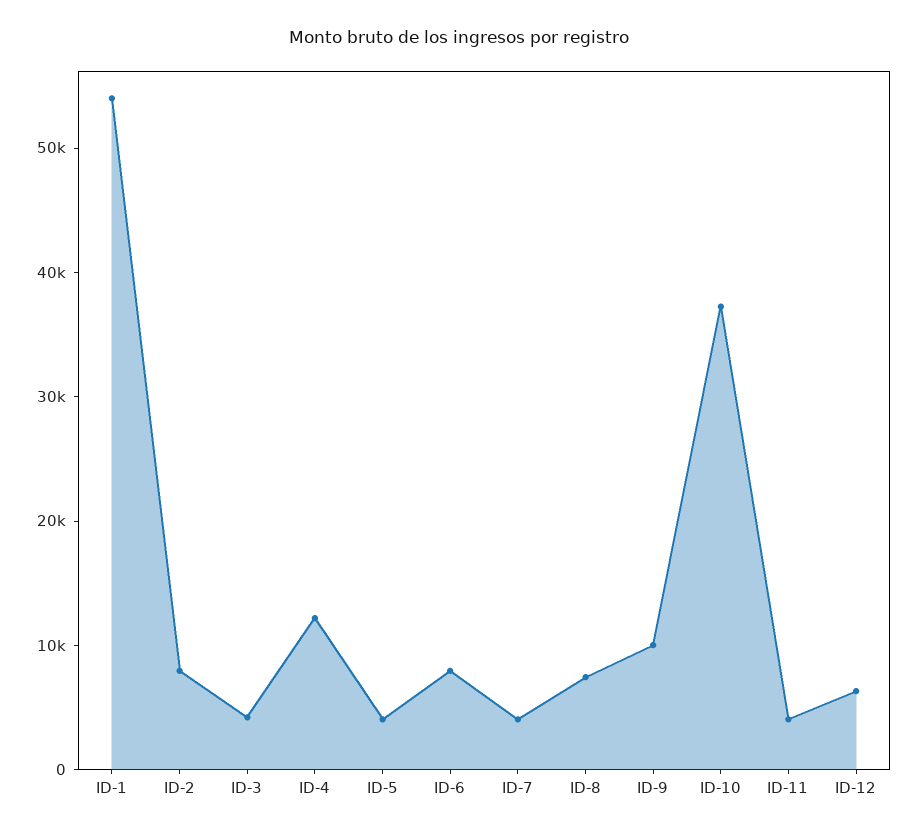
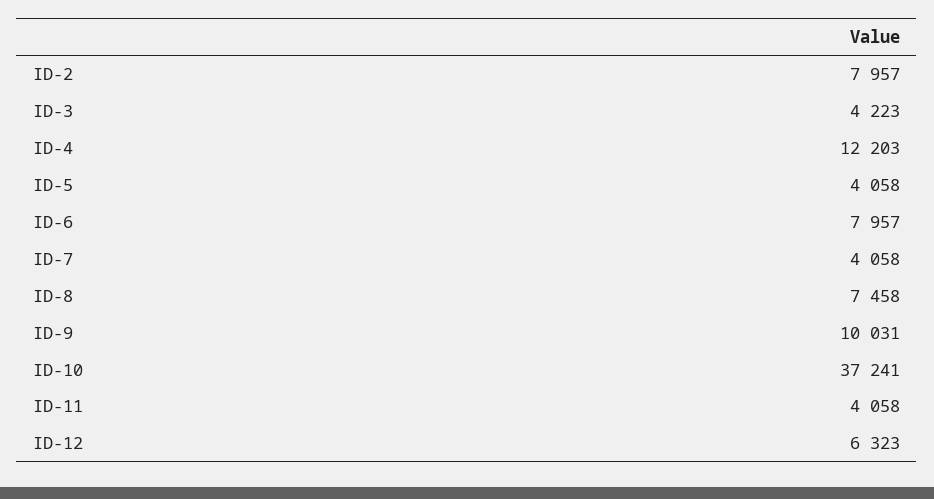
ID-1: 54000 -> none

